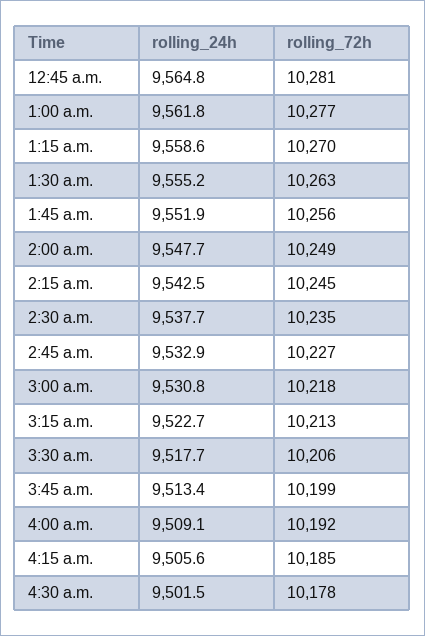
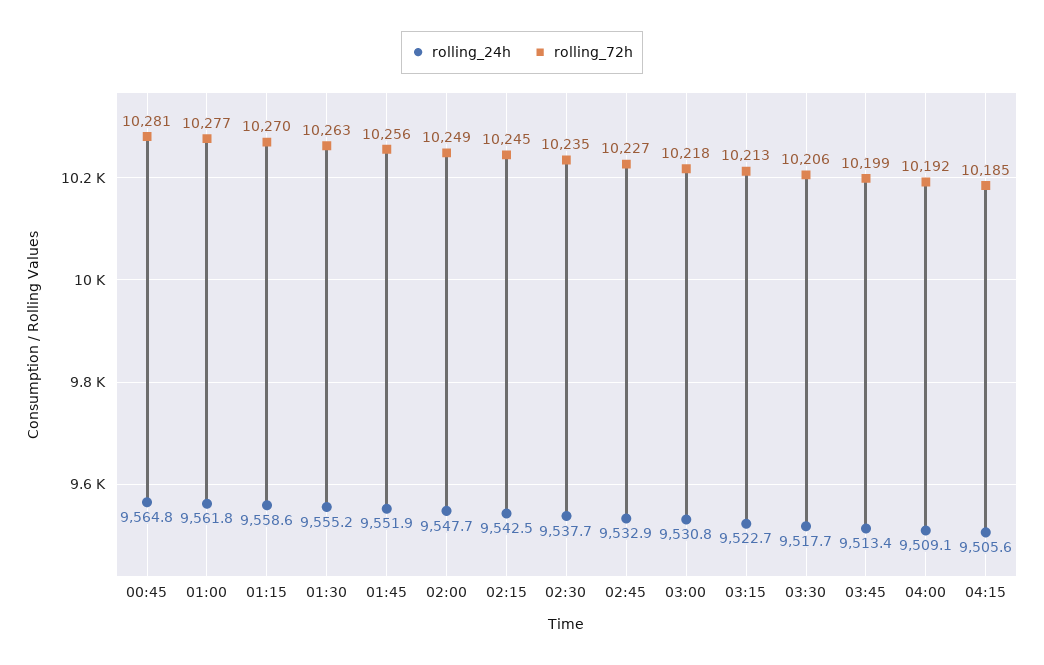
rolling_24h, 4:30 a.m.: 9501.5 -> none
rolling_72h, 4:30 a.m.: 10178 -> none

